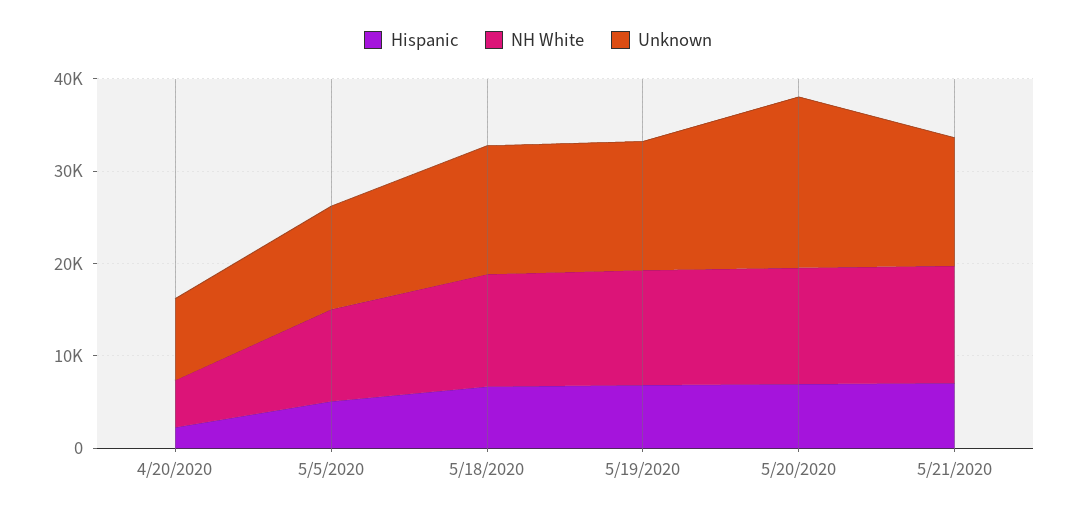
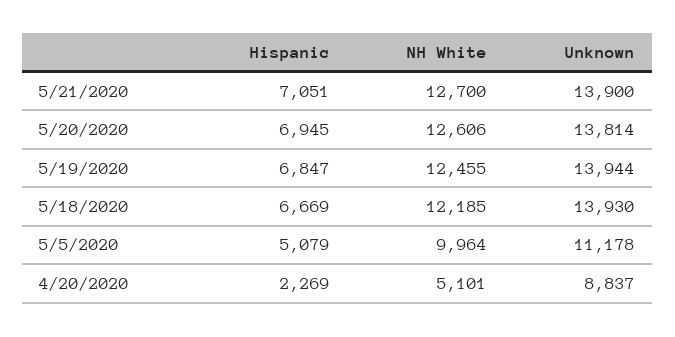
Unknown, 5/20/2020: 18000 -> 13814

